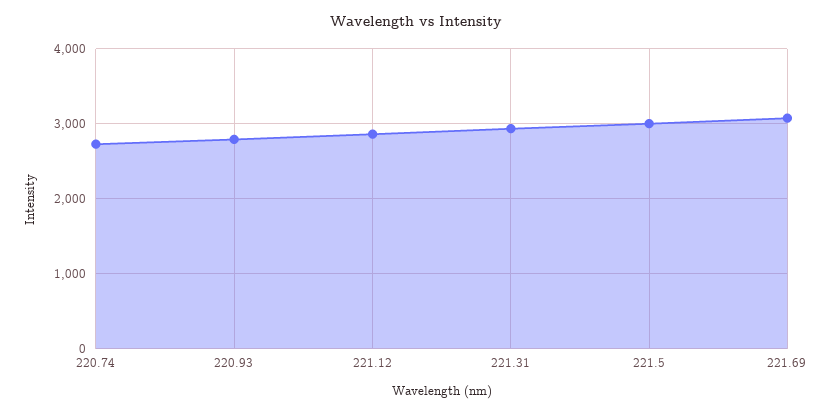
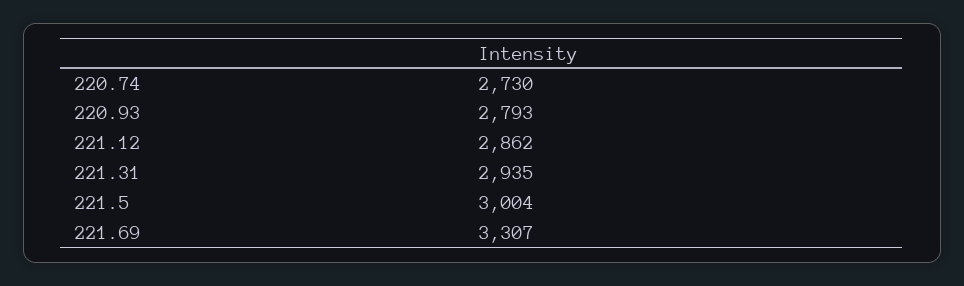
221.69: 3100 -> 3307

